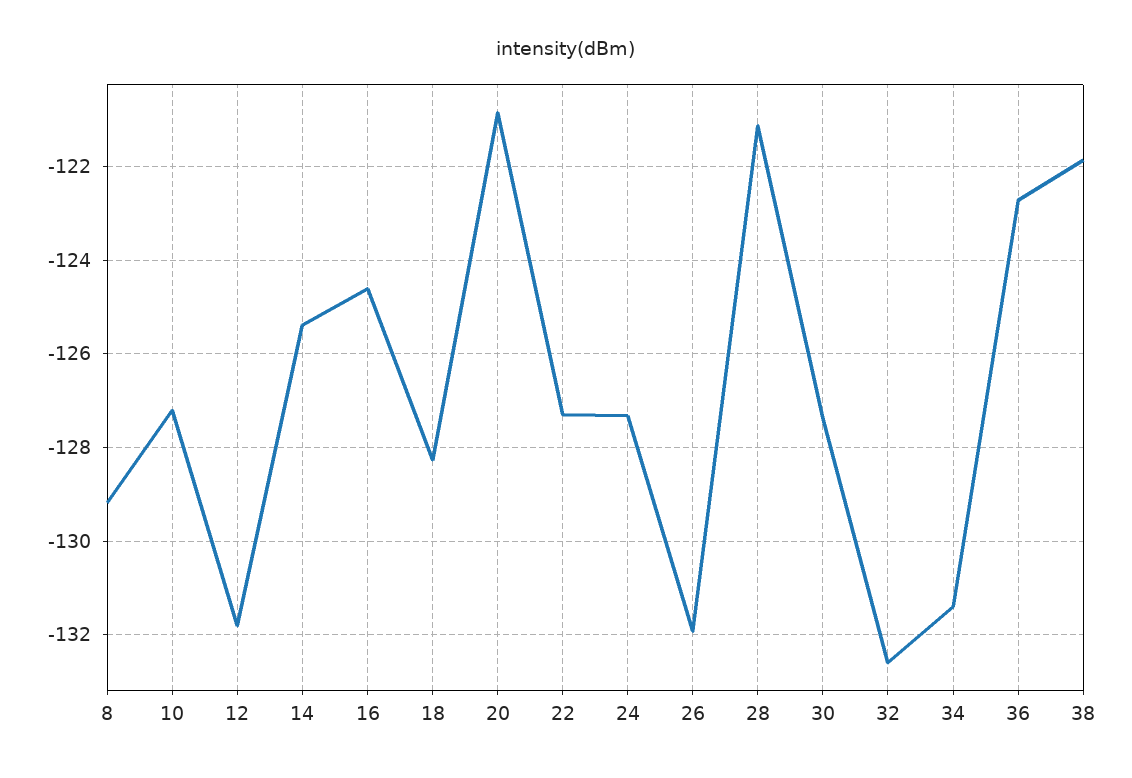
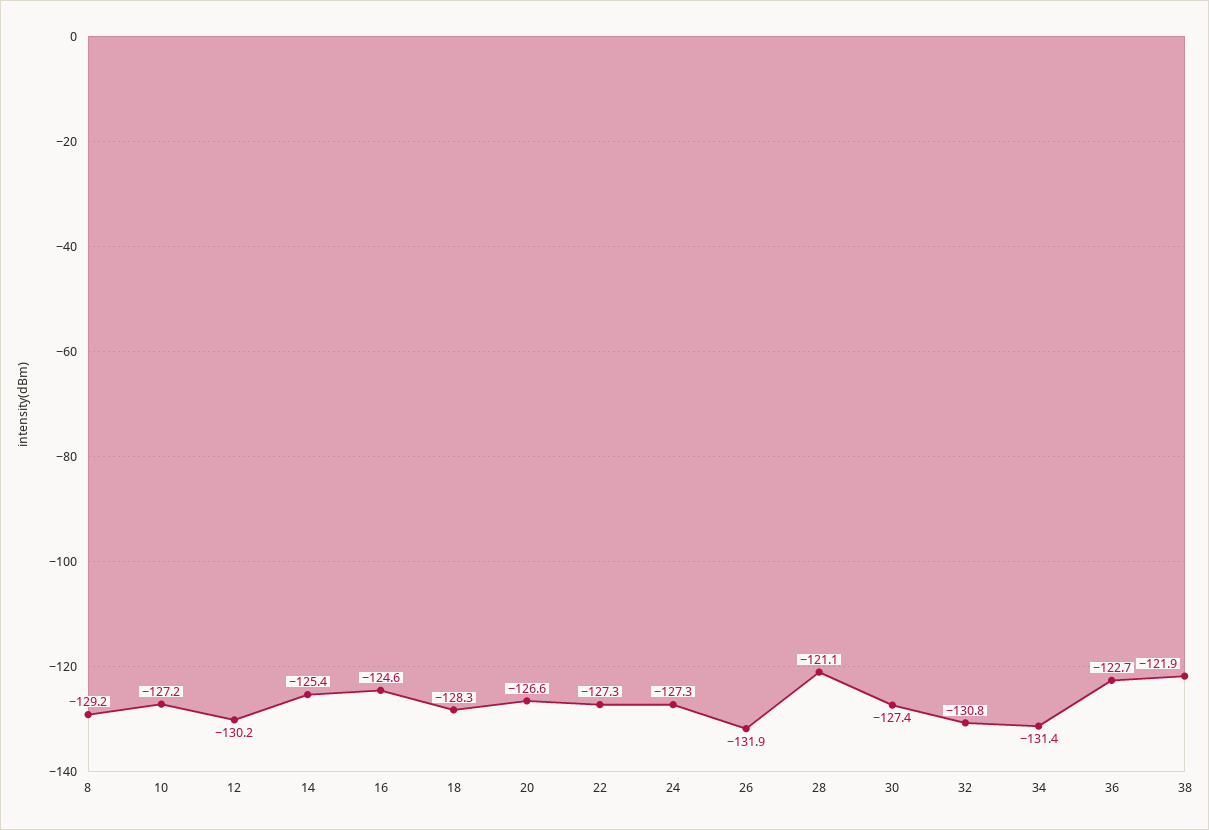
12: -131.8 -> -130.2
20: -120.8 -> -126.6
32: -132.6 -> -130.8

